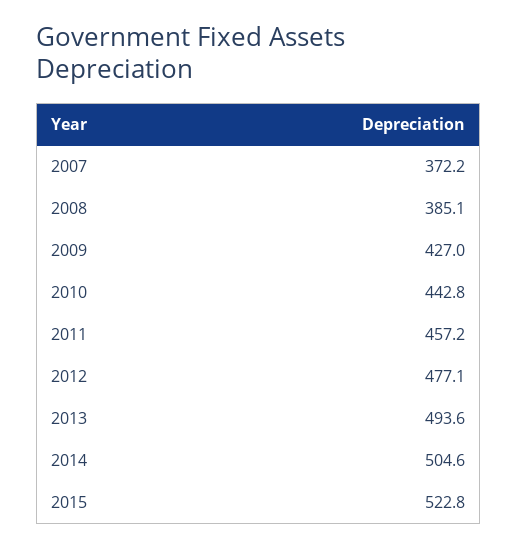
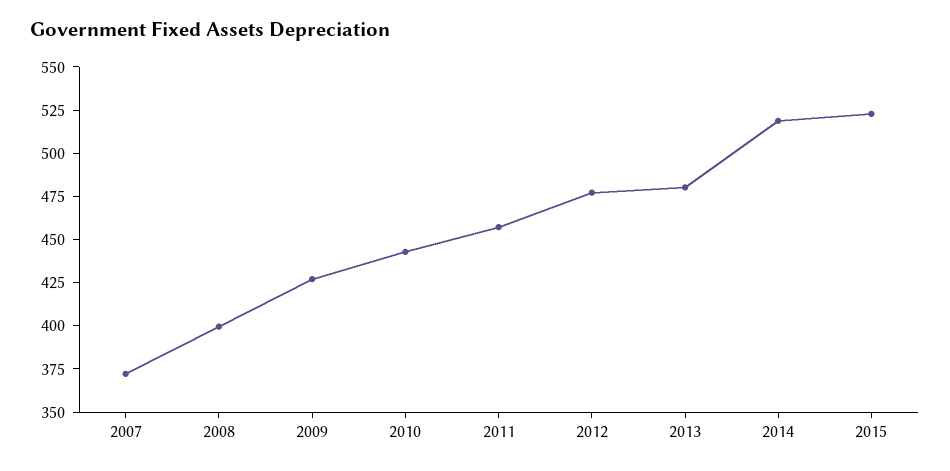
2008: 385.1 -> 400
2013: 493.6 -> 480
2014: 504.6 -> 520

